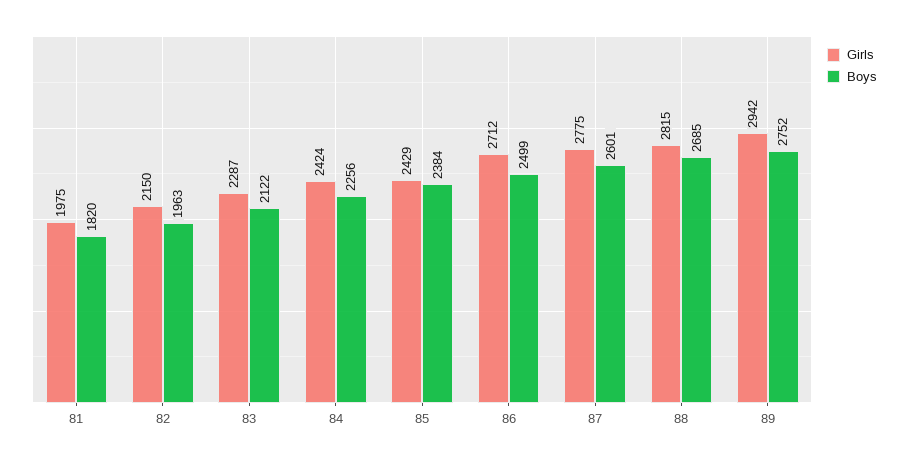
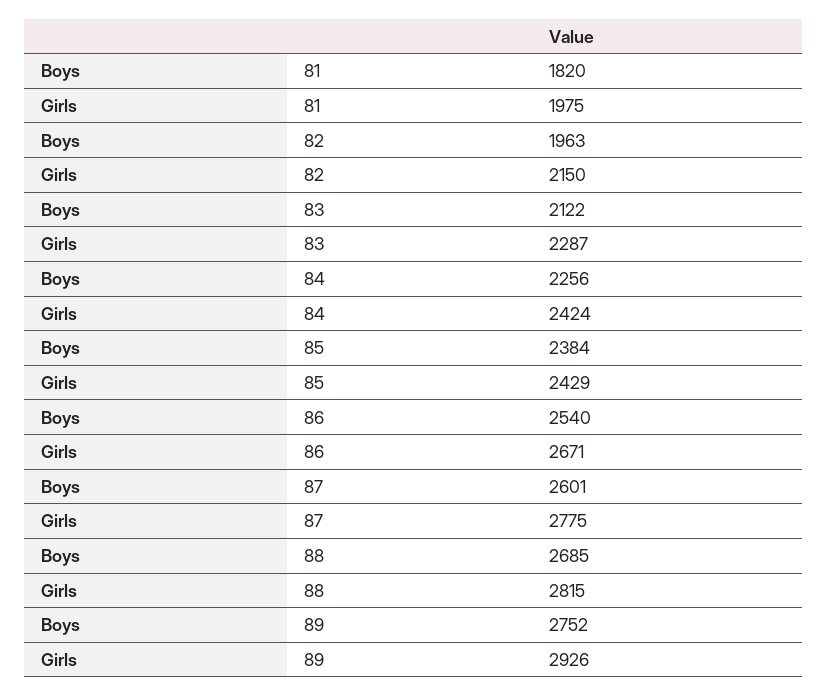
Girls, 86: 2712 -> 2671
Boys, 86: 2499 -> 2540
Girls, 89: 2942 -> 2926

